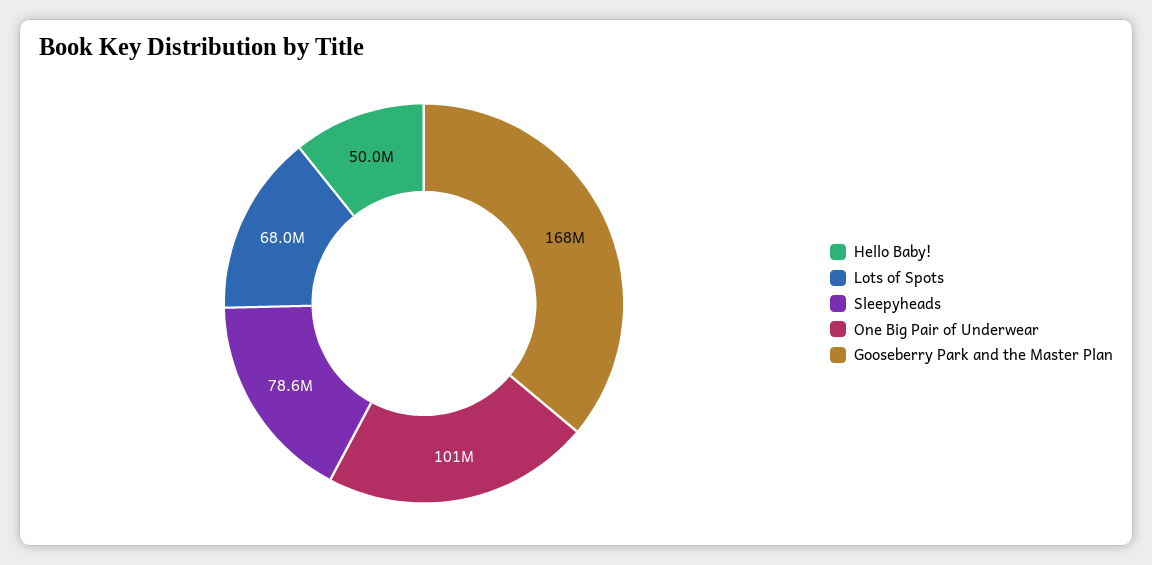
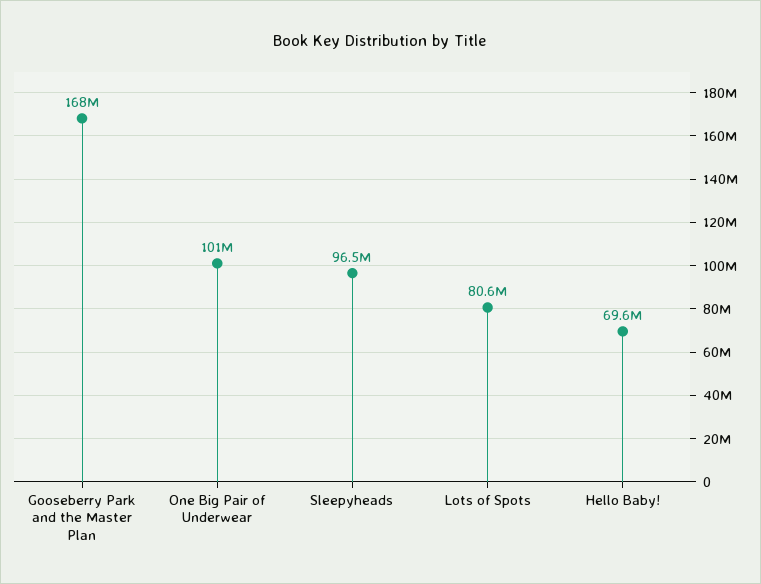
Hello Baby!: 50000000 -> 69600000
Lots of Spots: 68000000 -> 80600000
Sleepyheads: 78600000 -> 96500000

